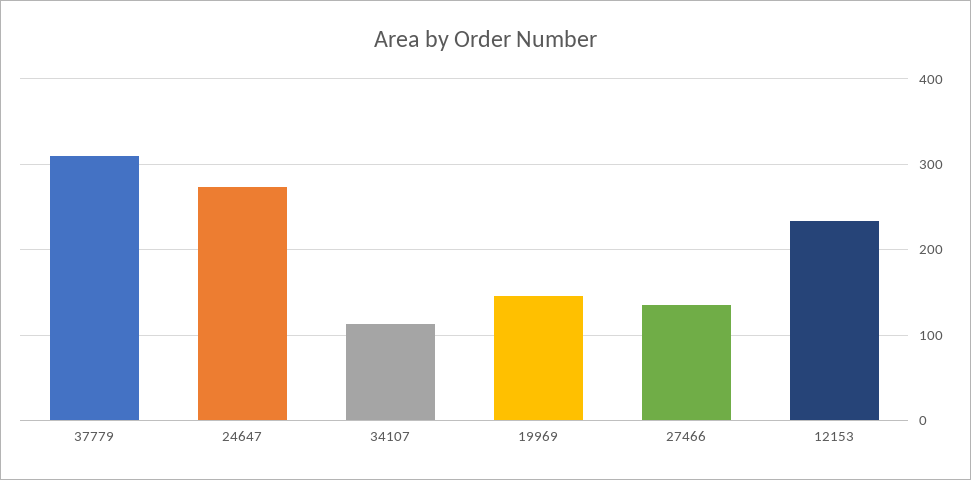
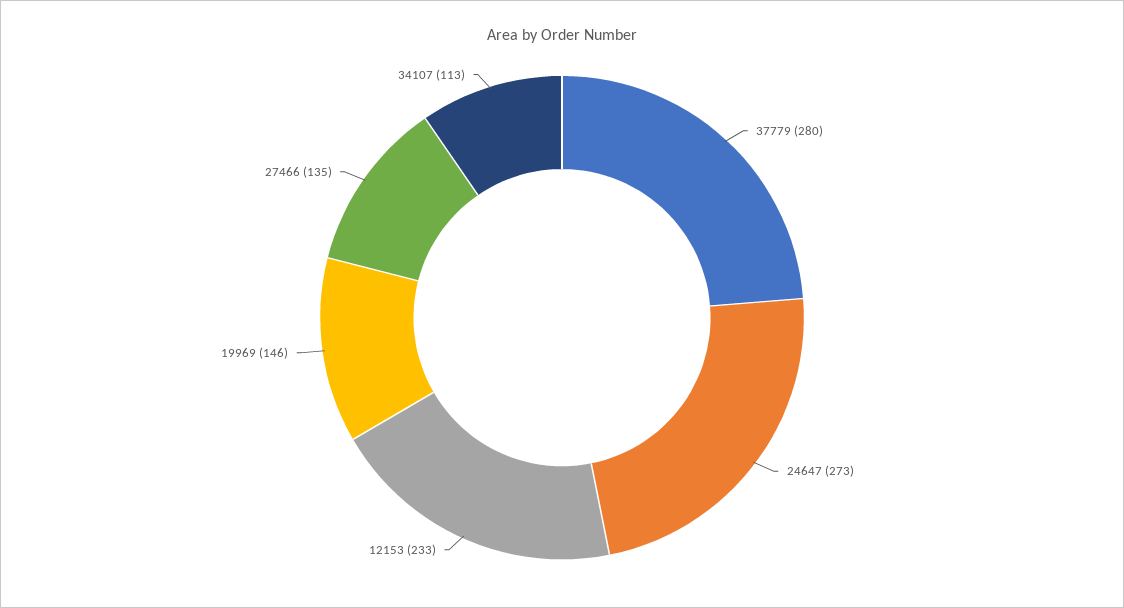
37779: 310 -> 280

